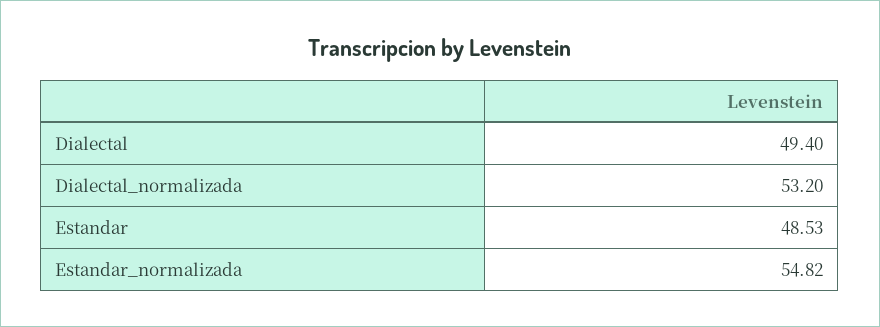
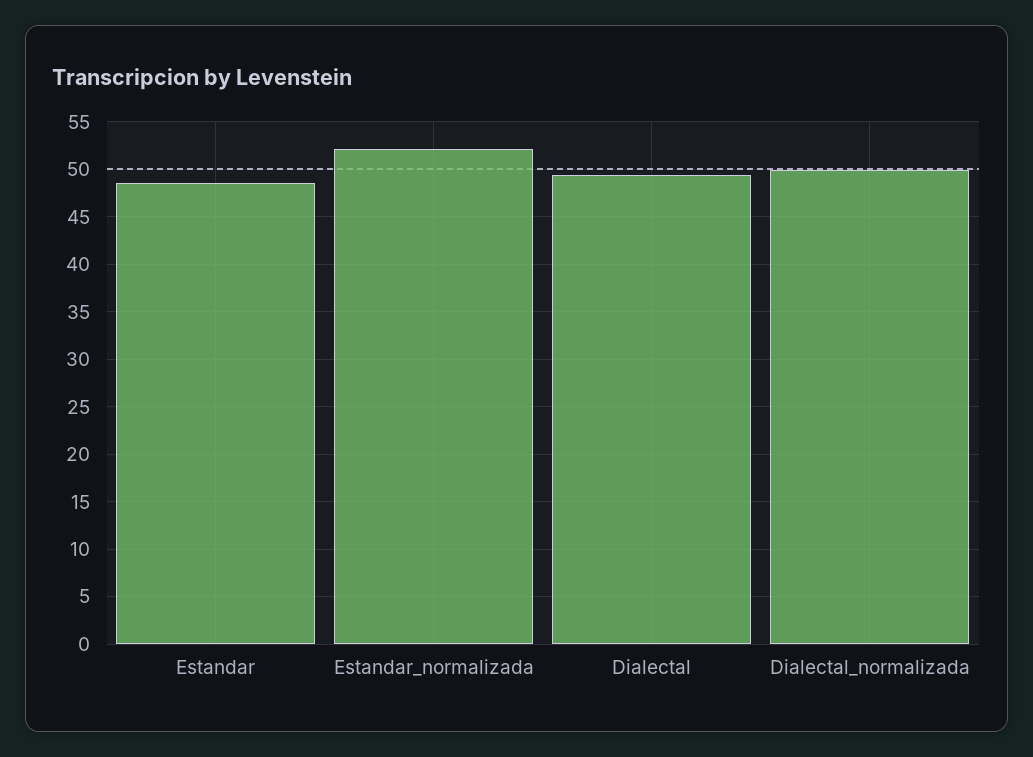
Dialectal_normalizada: 53.2 -> 50
Estandar_normalizada: 54.82 -> 52

